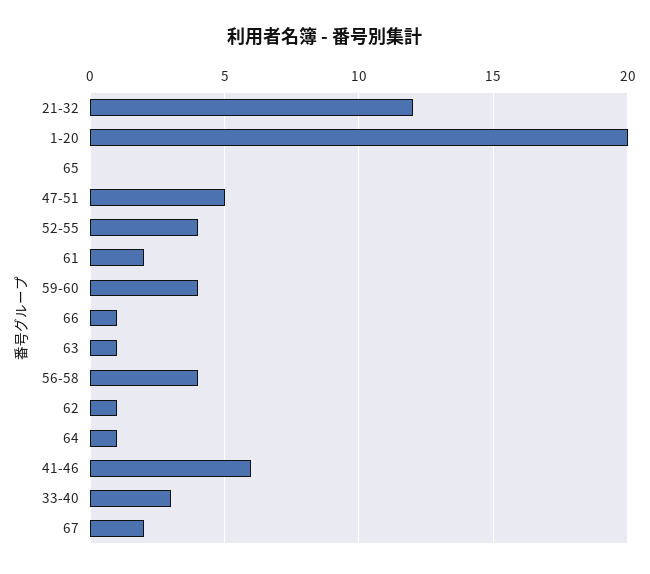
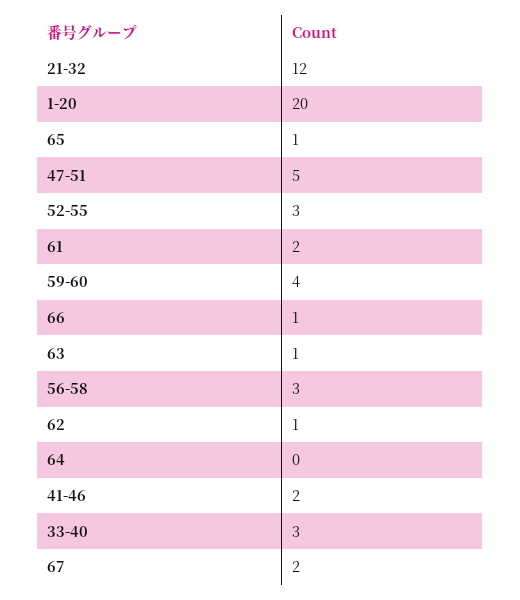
65: 0 -> 1
52-55: 4 -> 3
56-58: 4 -> 3
64: 1 -> 0
41-46: 6 -> 2

